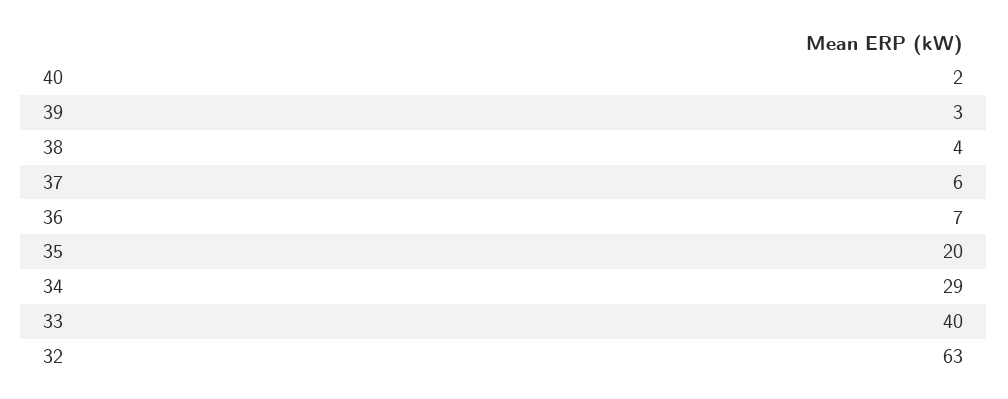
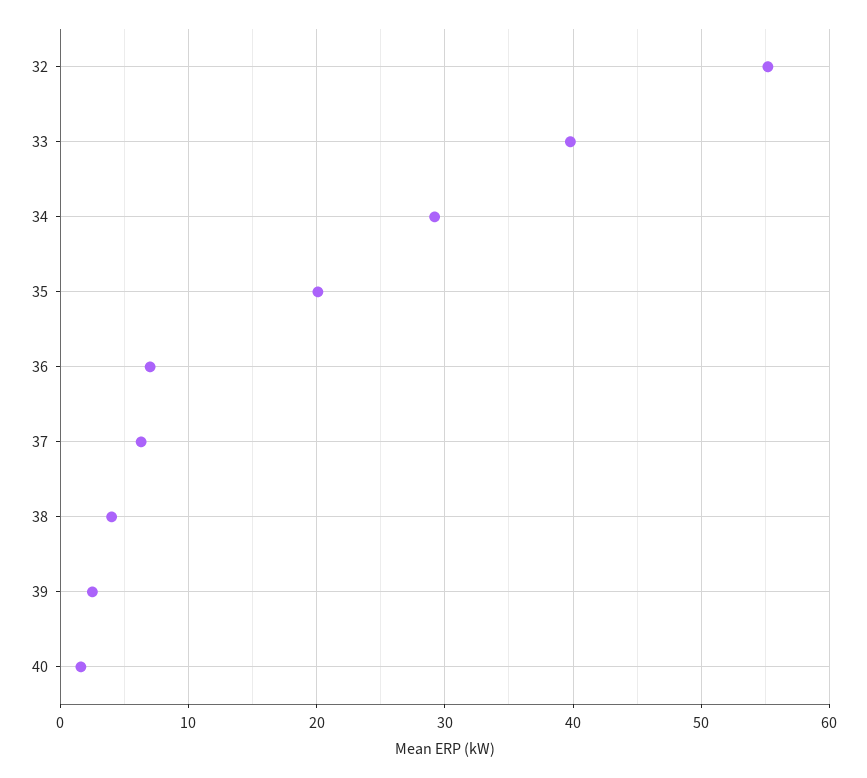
32: 63 -> 55

